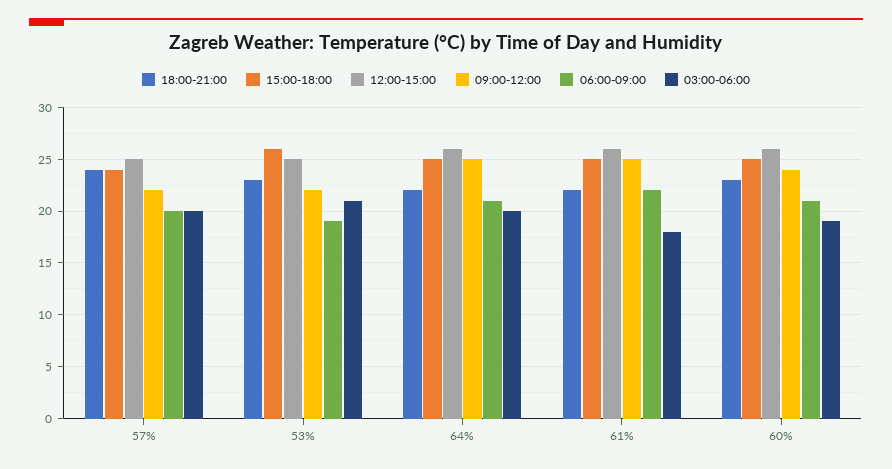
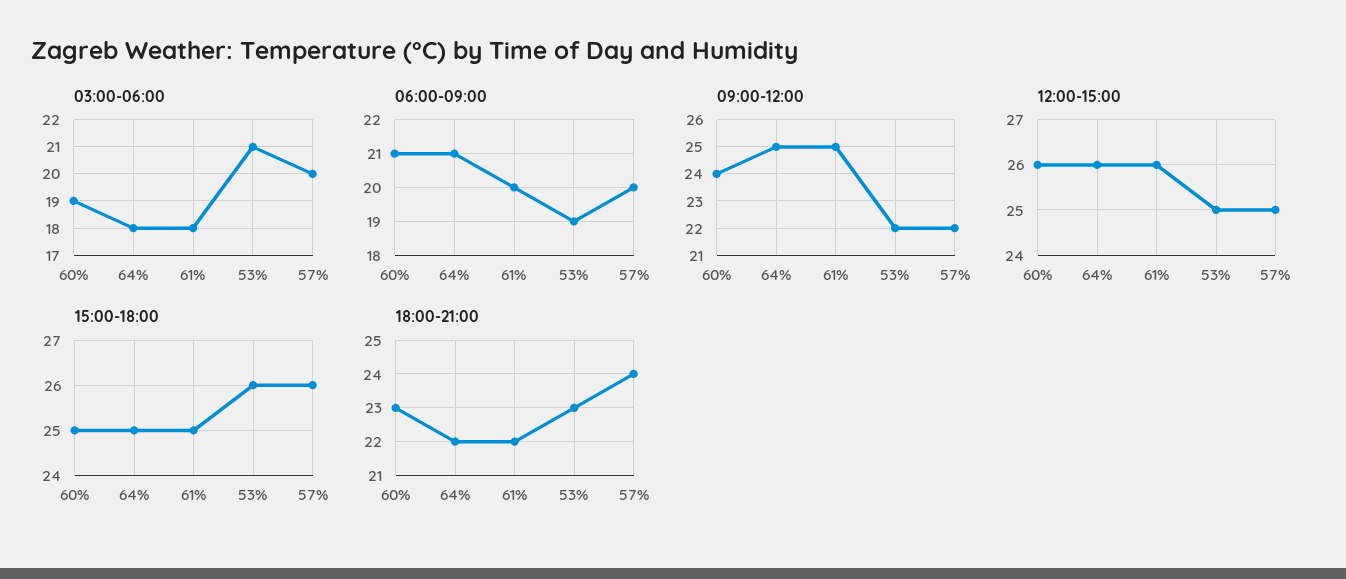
15:00-18:00, 57%: 24 -> 26
03:00-06:00, 64%: 20 -> 18
06:00-09:00, 61%: 22 -> 20

